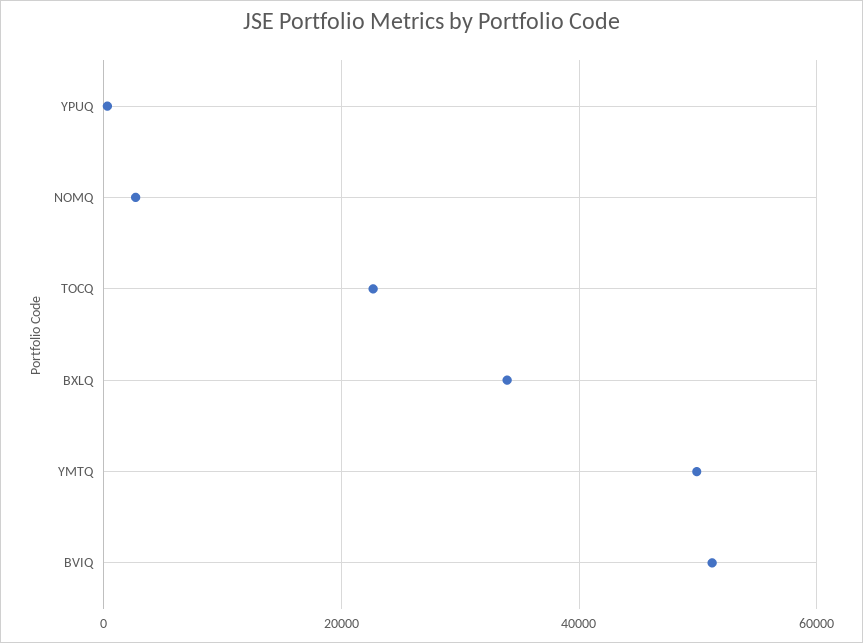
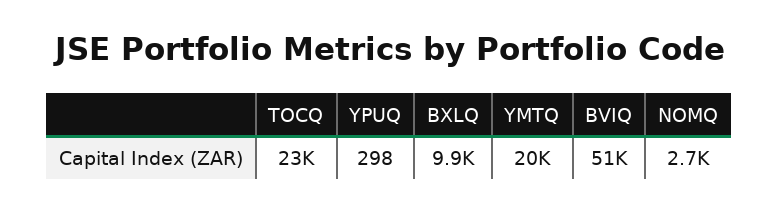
BXLQ: 34000 -> 9900
YMTQ: 50000 -> 20000

